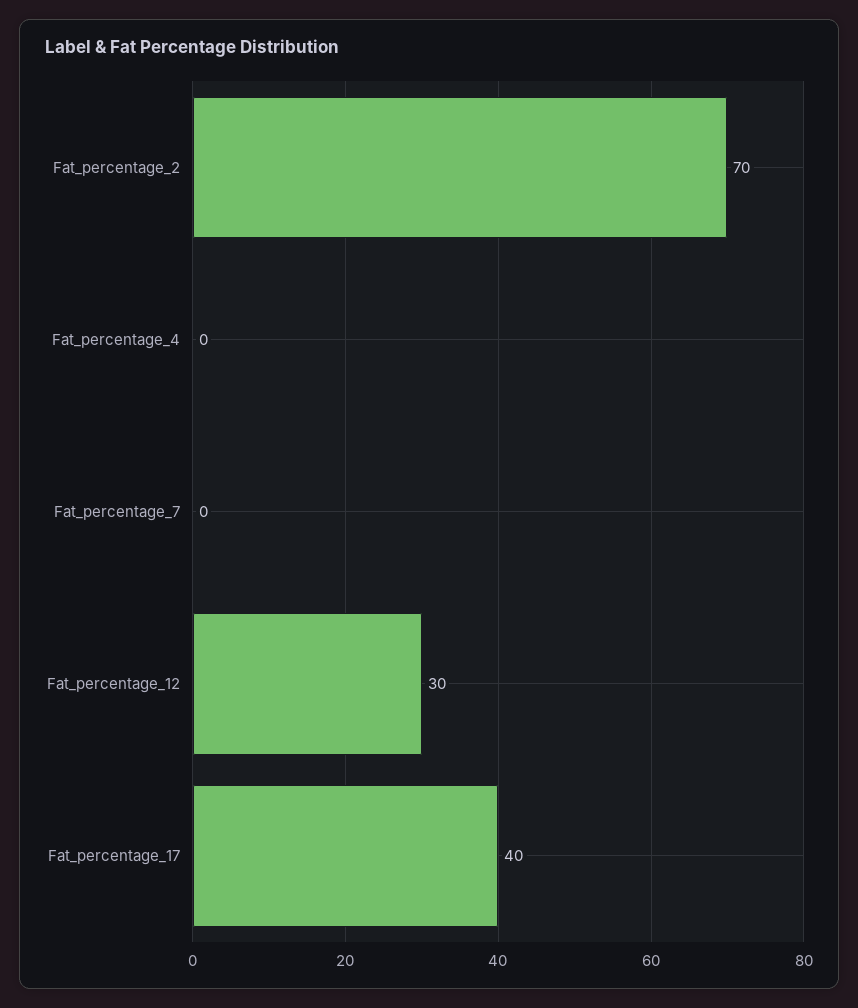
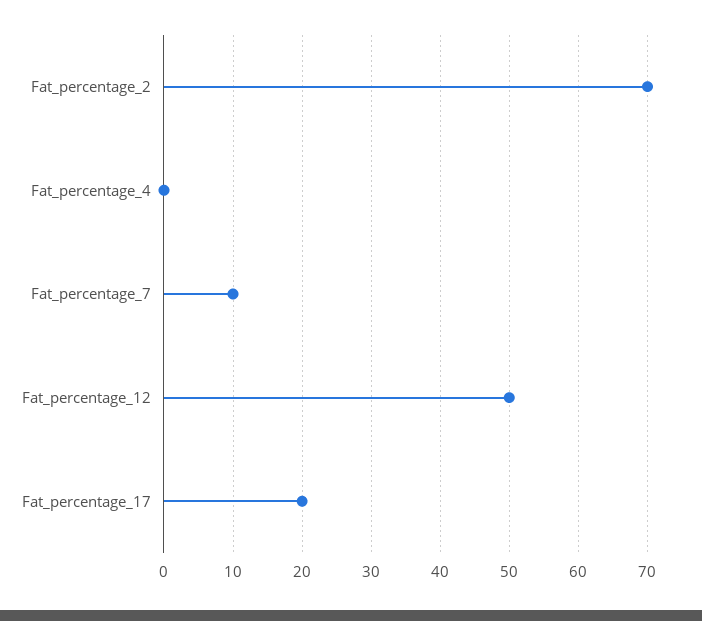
Fat_percentage_7: 0 -> 10
Fat_percentage_12: 30 -> 50
Fat_percentage_17: 40 -> 20

